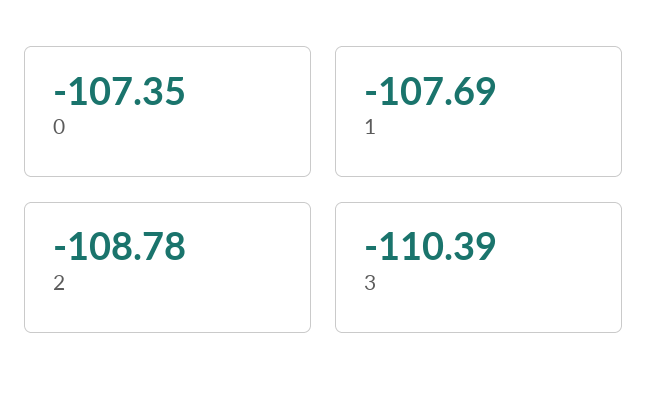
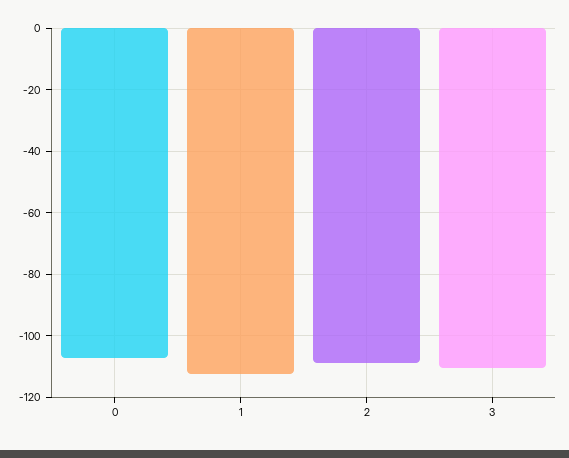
1: -107.69 -> -112

